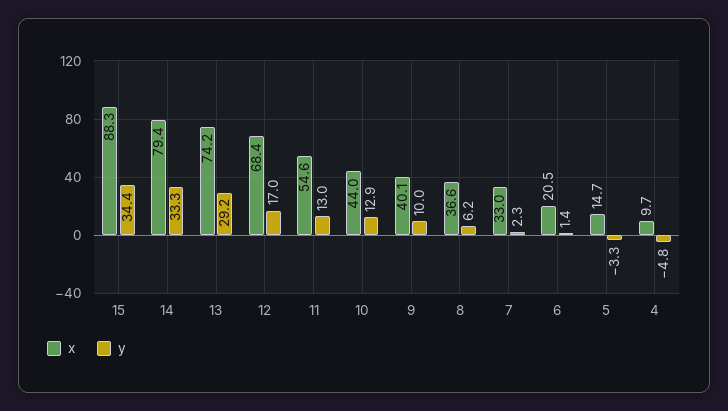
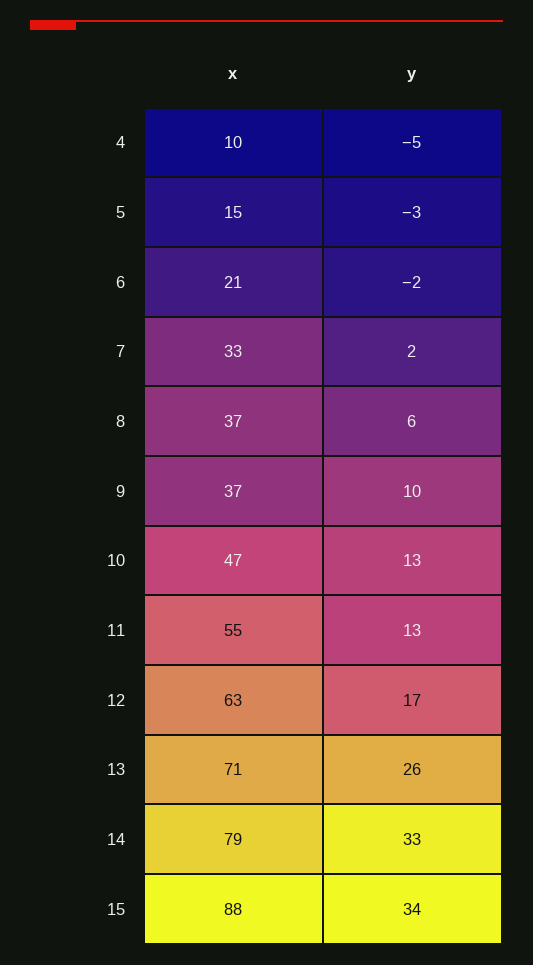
x, 13: 74.2 -> 71
y, 13: 29.2 -> 26
x, 12: 68.4 -> 63
x, 10: 44 -> 47
x, 9: 40.1 -> 37
y, 6: 1.4 -> -2

